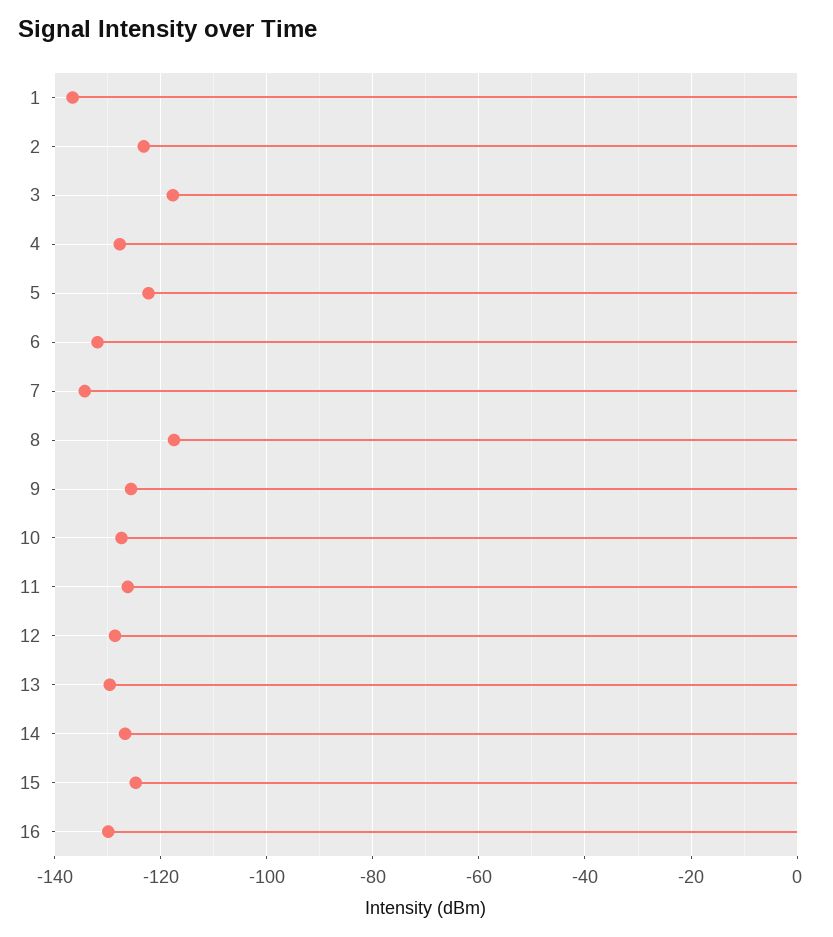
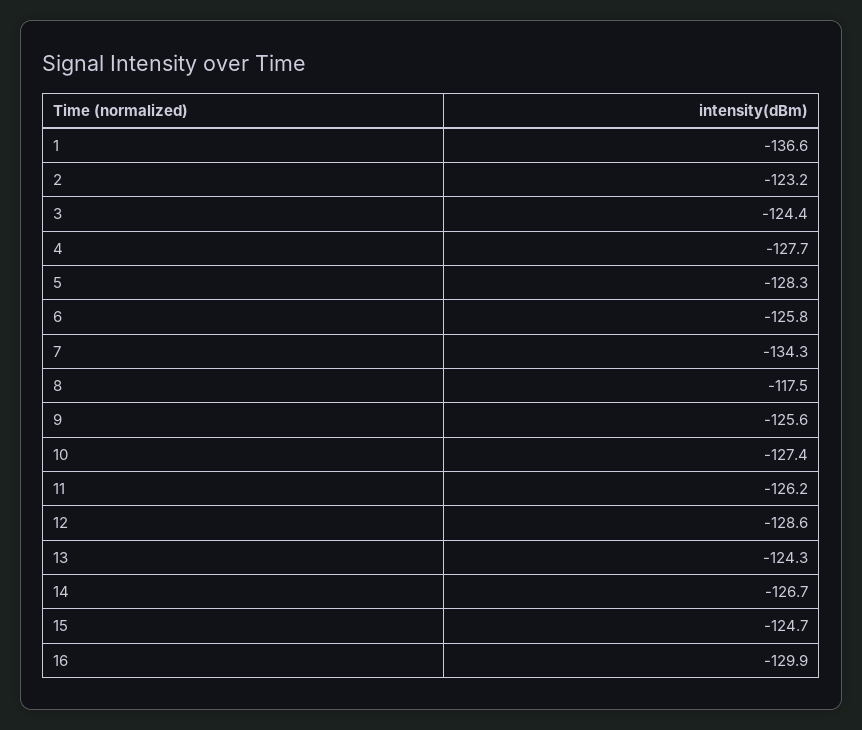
3: -118 -> -124.4
5: -122 -> -128.3
6: -132 -> -125.8
13: -130 -> -124.3

